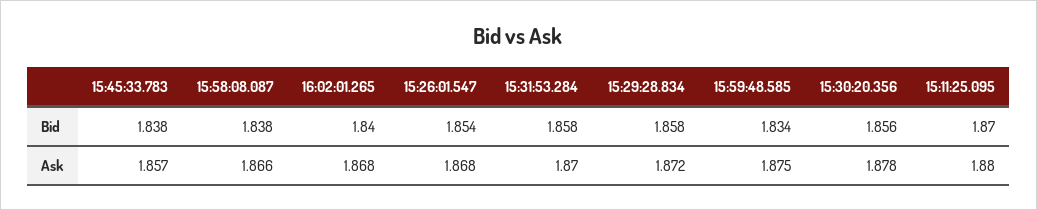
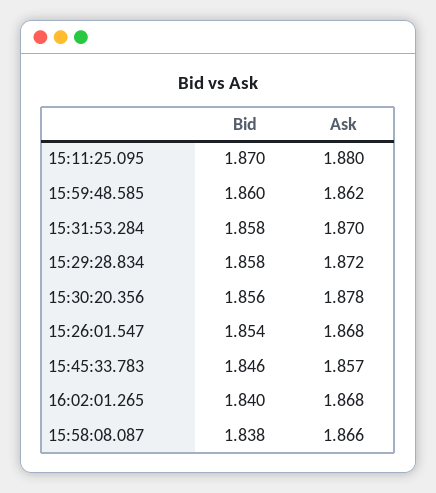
15:45:33.783, Bid: 1.838 -> 1.846
15:59:48.585, Bid: 1.834 -> 1.86
15:59:48.585, Ask: 1.875 -> 1.862

